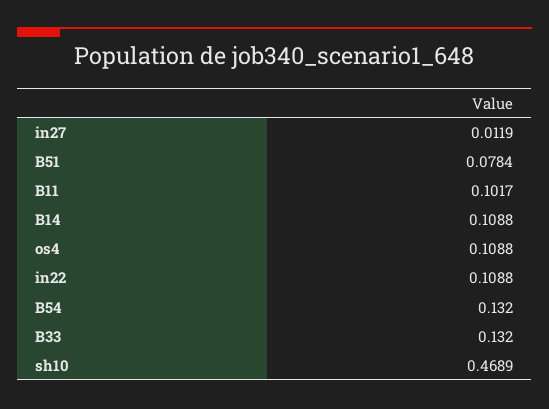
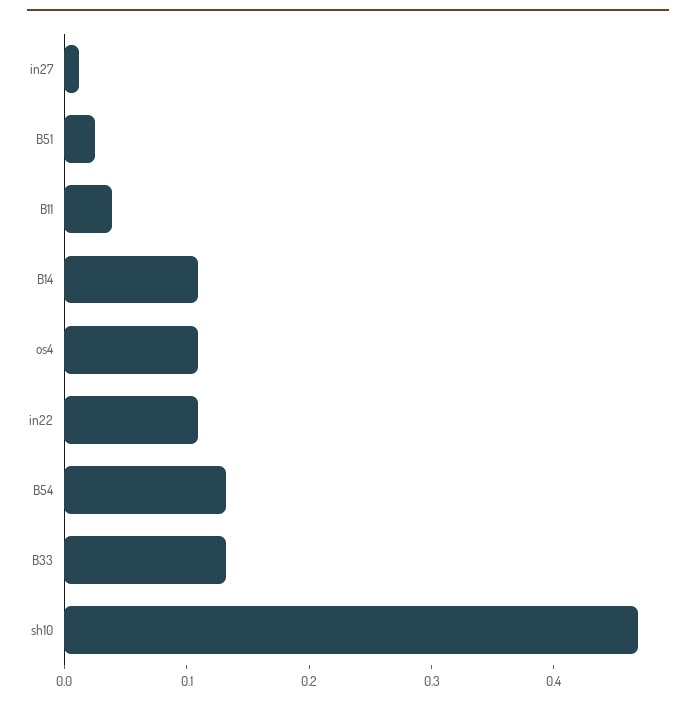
B51: 0.0784 -> 0.02
B11: 0.1017 -> 0.04

